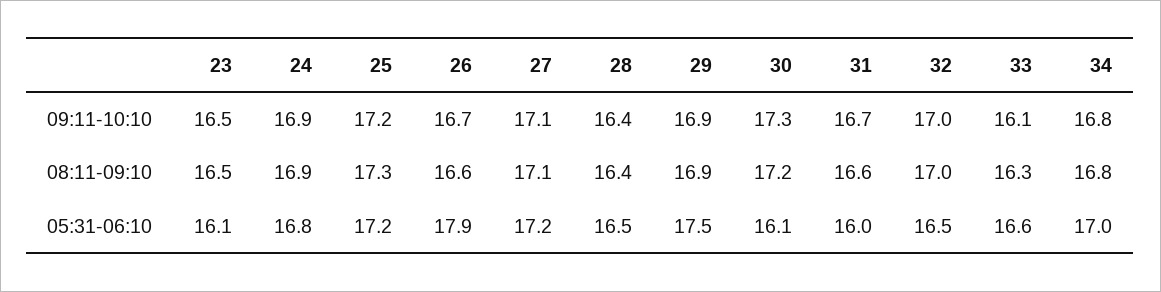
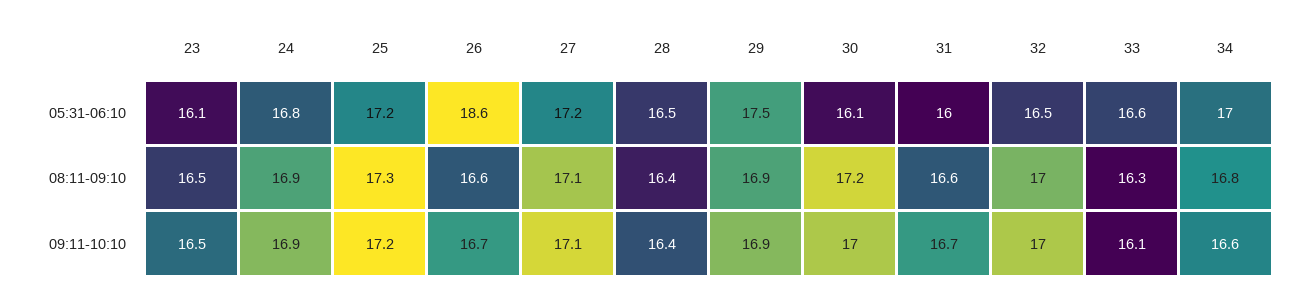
30, 09:11-10:10: 17.3 -> 17
34, 09:11-10:10: 16.8 -> 16.6
26, 05:31-06:10: 17.9 -> 18.6

